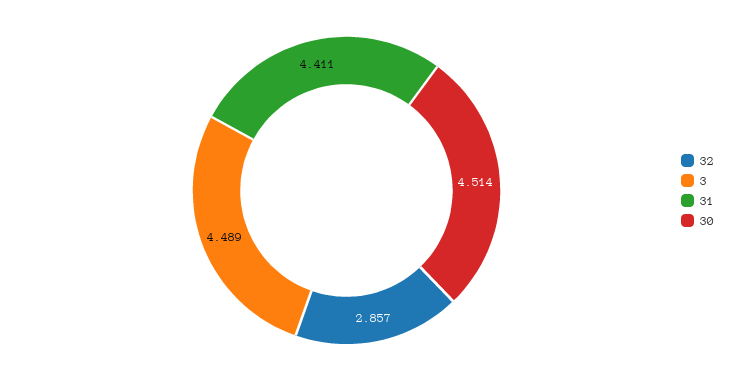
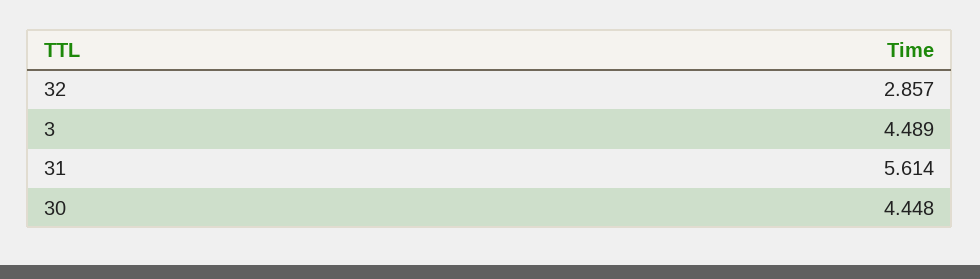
31: 4.411 -> 5.614
30: 4.514 -> 4.448

